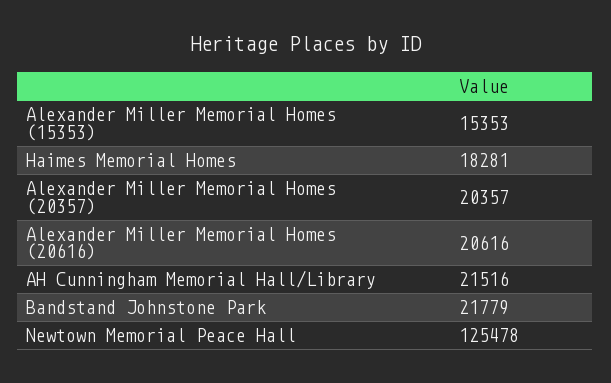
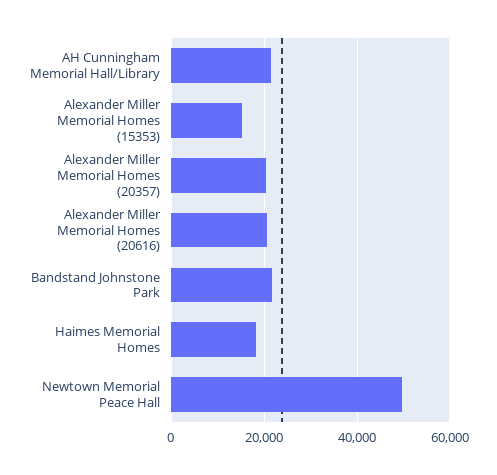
Newtown Memorial Peace Hall: 125478 -> 50000

